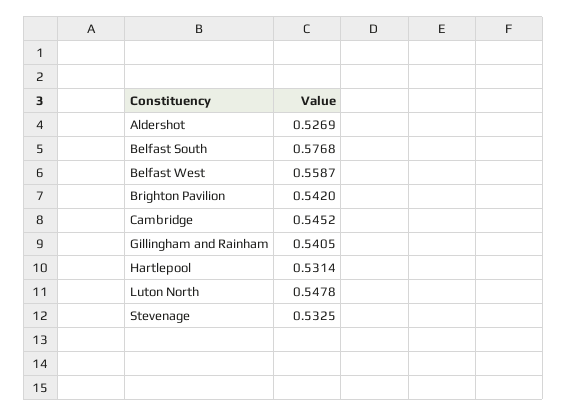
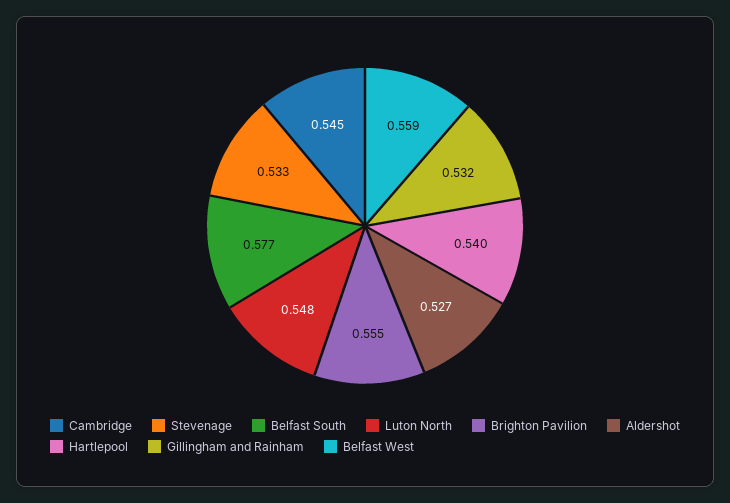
Brighton Pavilion: 0.542 -> 0.555
Gillingham and Rainham: 0.5405 -> 0.532
Hartlepool: 0.5314 -> 0.54

